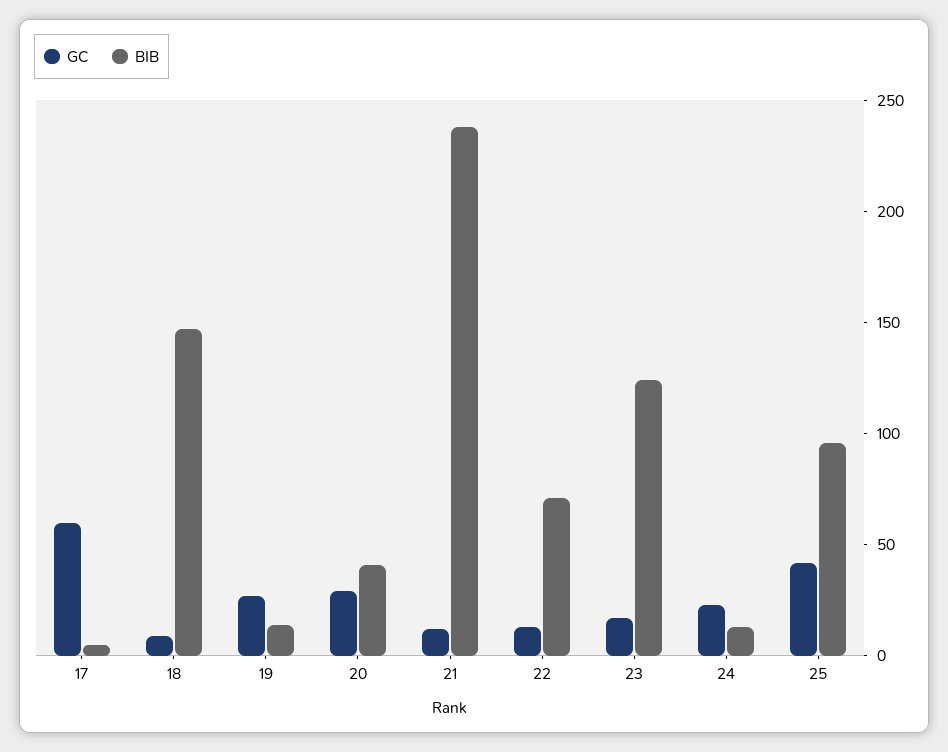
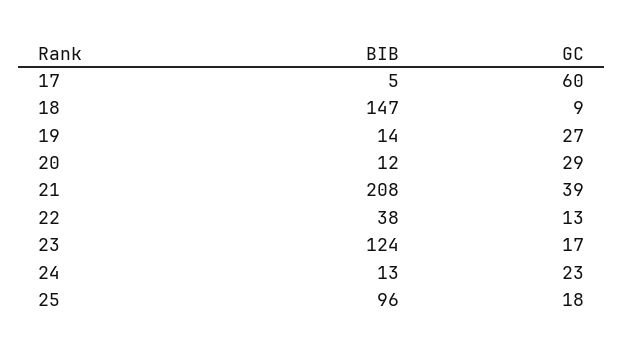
BIB, 20: 40 -> 12
GC, 21: 10 -> 39
BIB, 21: 240 -> 208
BIB, 22: 70 -> 38
GC, 25: 40 -> 18

